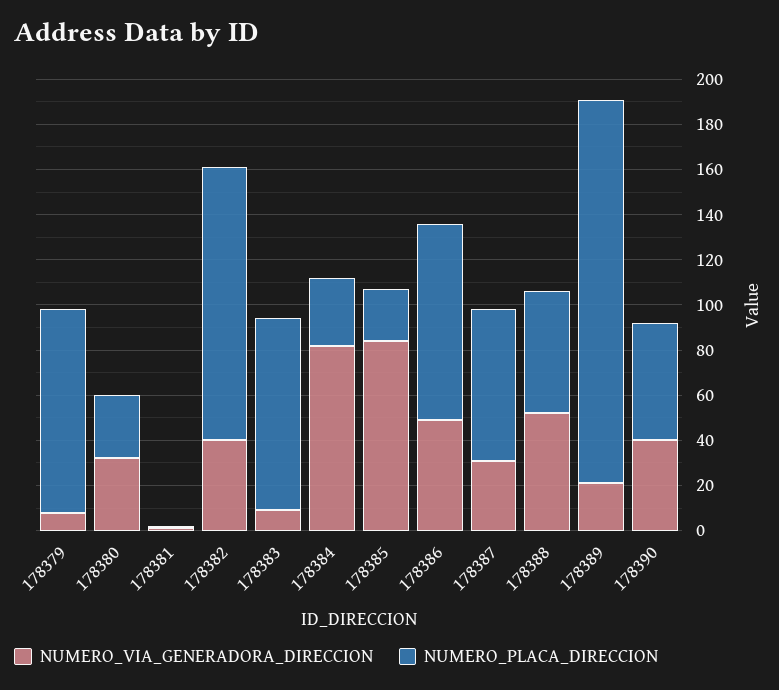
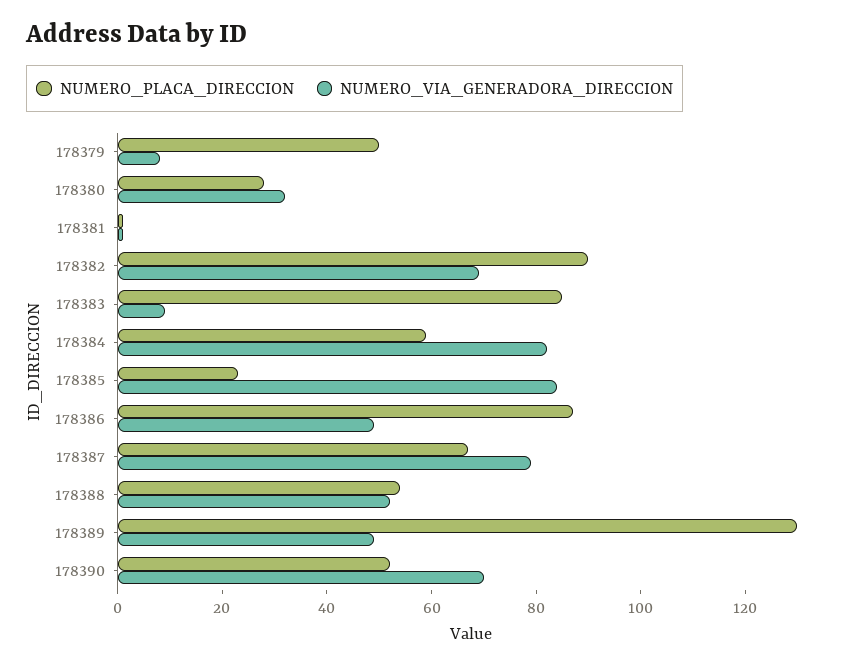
NUMERO_PLACA_DIRECCION, 178379: 90 -> 50
NUMERO_VIA_GENERADORA_DIRECCION, 178382: 40 -> 70
NUMERO_PLACA_DIRECCION, 178382: 120 -> 90
NUMERO_PLACA_DIRECCION, 178384: 30 -> 60
NUMERO_VIA_GENERADORA_DIRECCION, 178387: 30 -> 80
NUMERO_VIA_GENERADORA_DIRECCION, 178389: 20 -> 50
NUMERO_PLACA_DIRECCION, 178389: 170 -> 130
NUMERO_VIA_GENERADORA_DIRECCION, 178390: 40 -> 70

